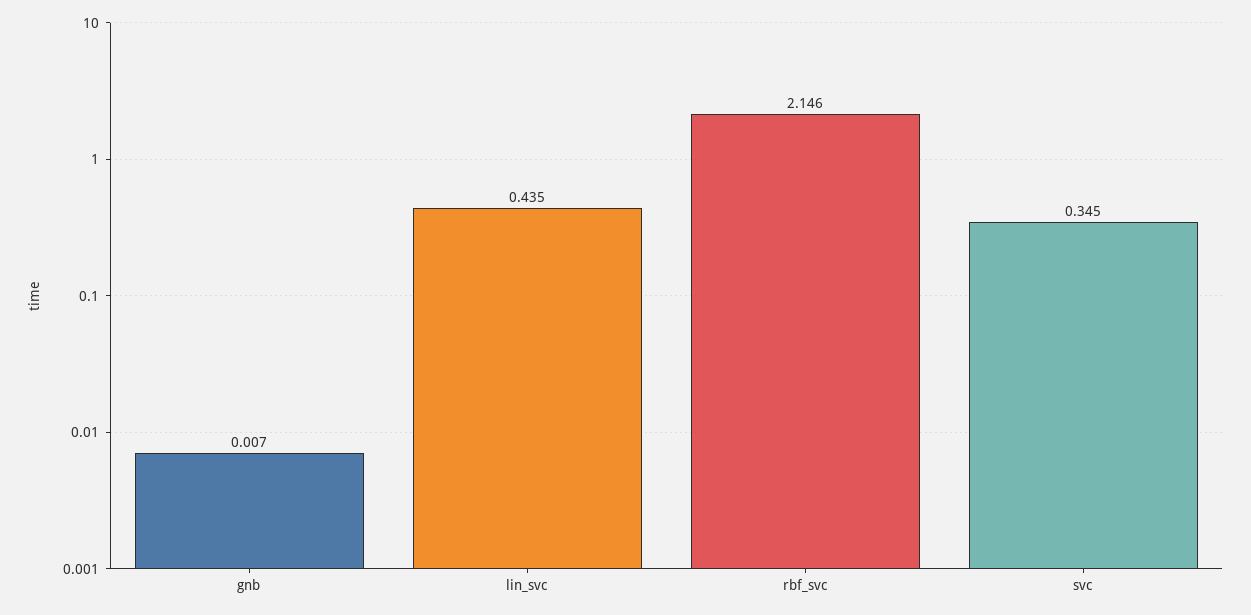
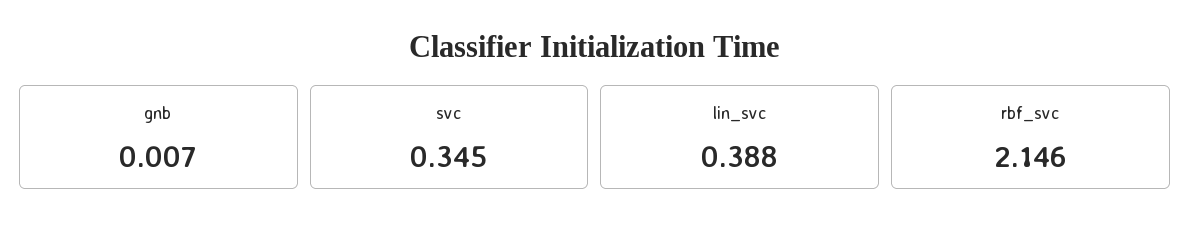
lin_svc: 0.435 -> 0.388

